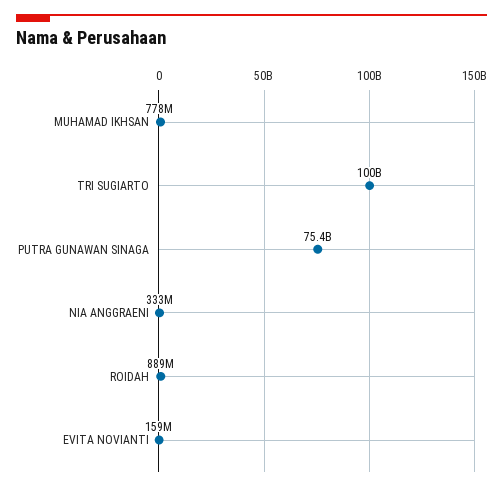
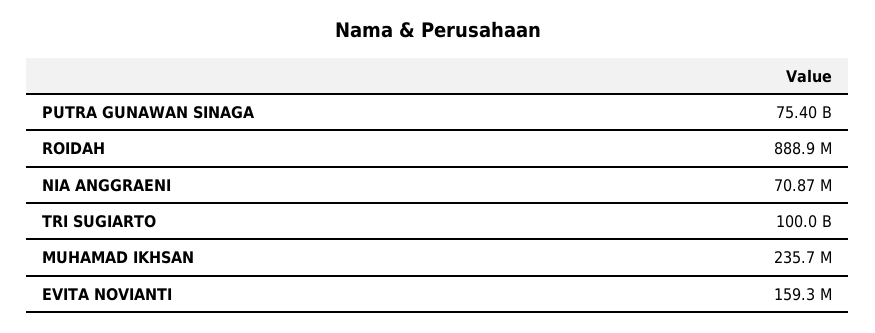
MUHAMAD IKHSAN: 778000000 -> 235700000
NIA ANGGRAENI: 333000000 -> 70870000

